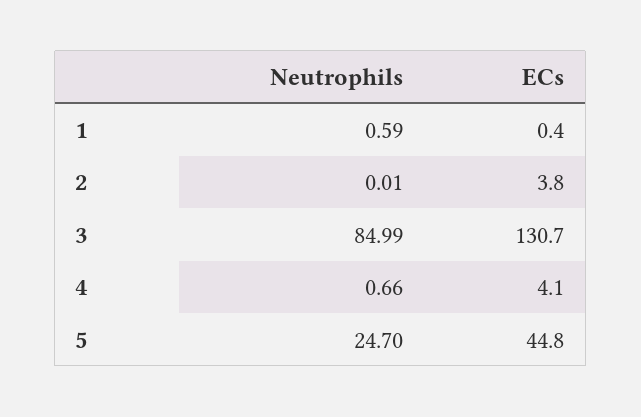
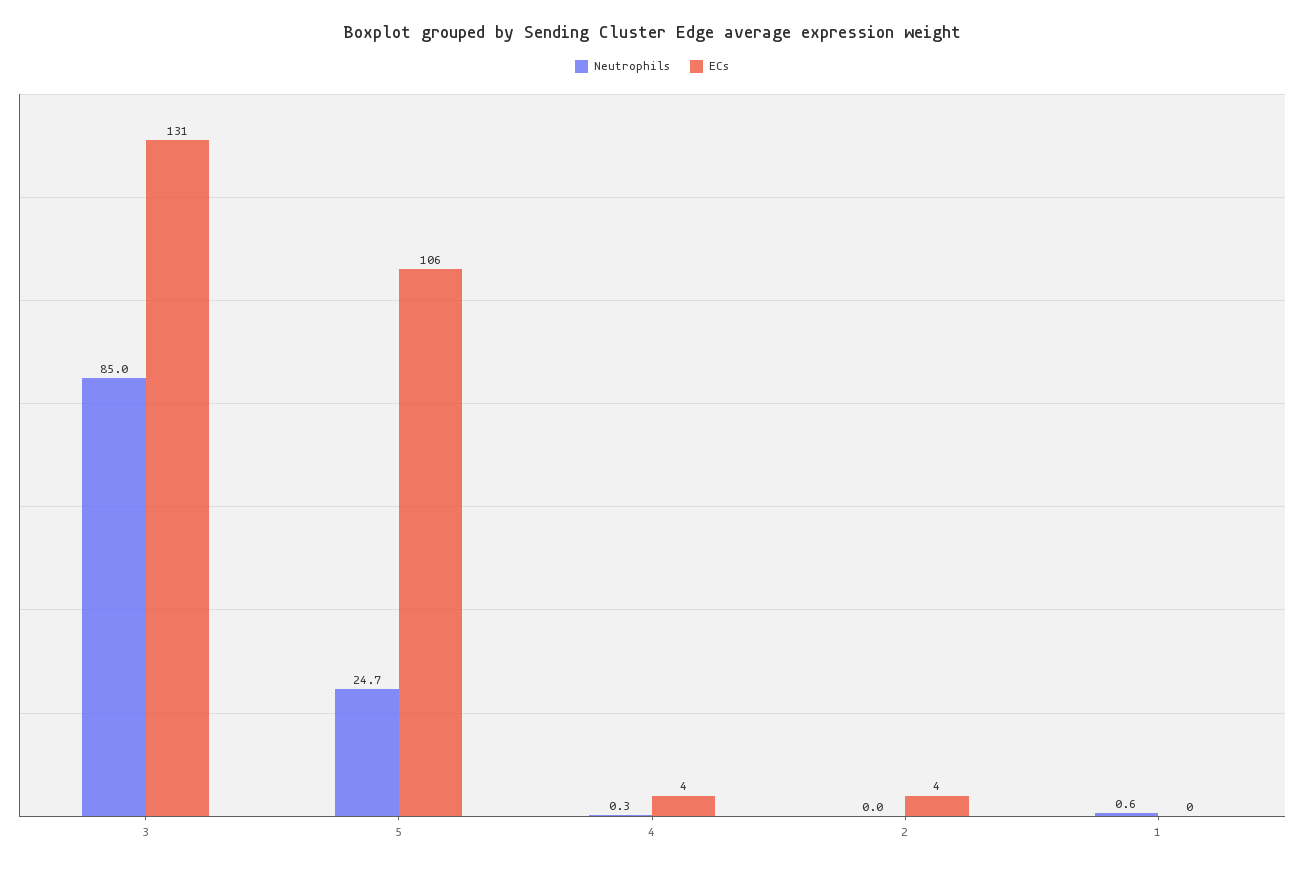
Neutrophils, 4: 0.66 -> 0.3
ECs, 5: 44.8 -> 106

